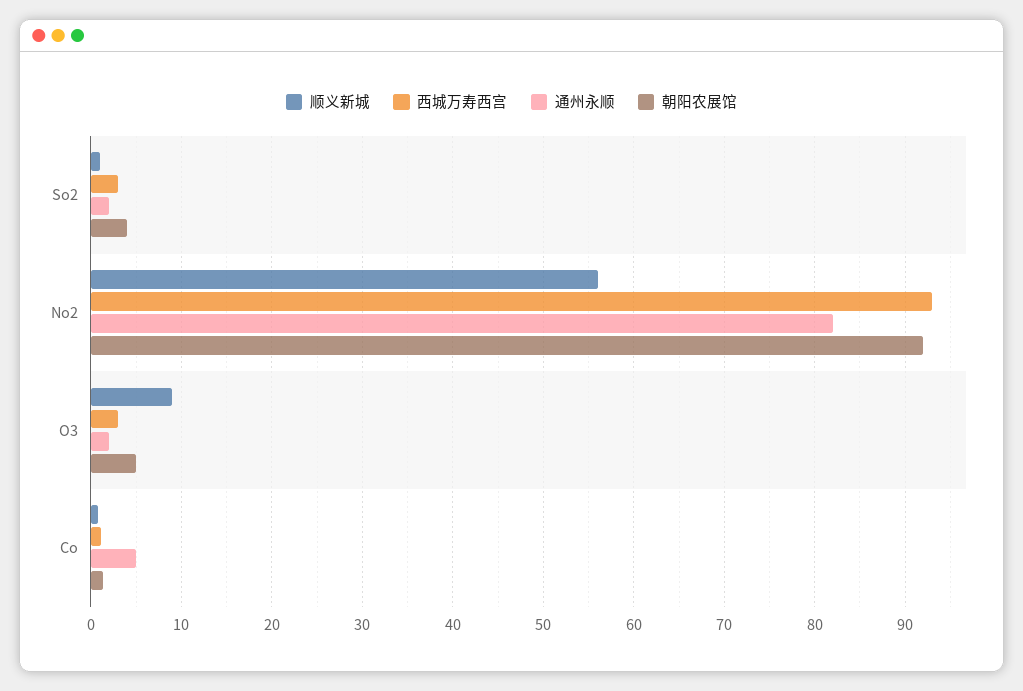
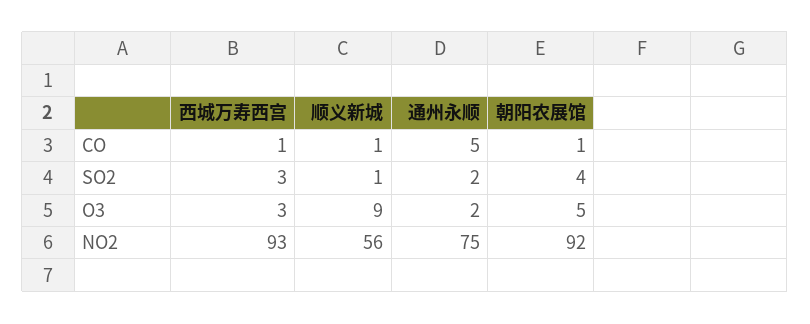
通州永顺, No2: 82 -> 75

